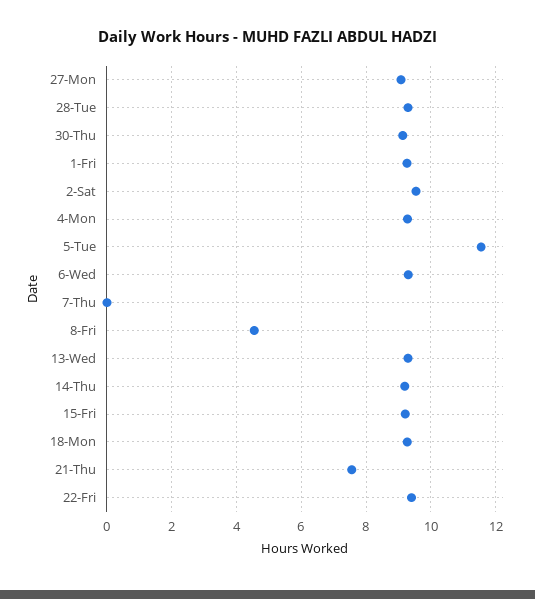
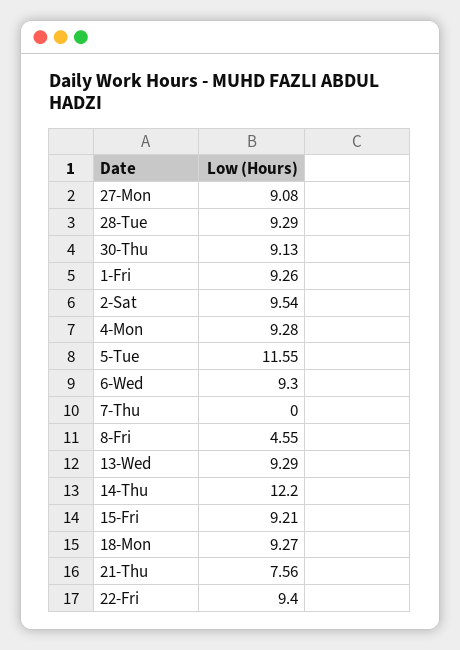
14-Thu: 9.2 -> 12.2

